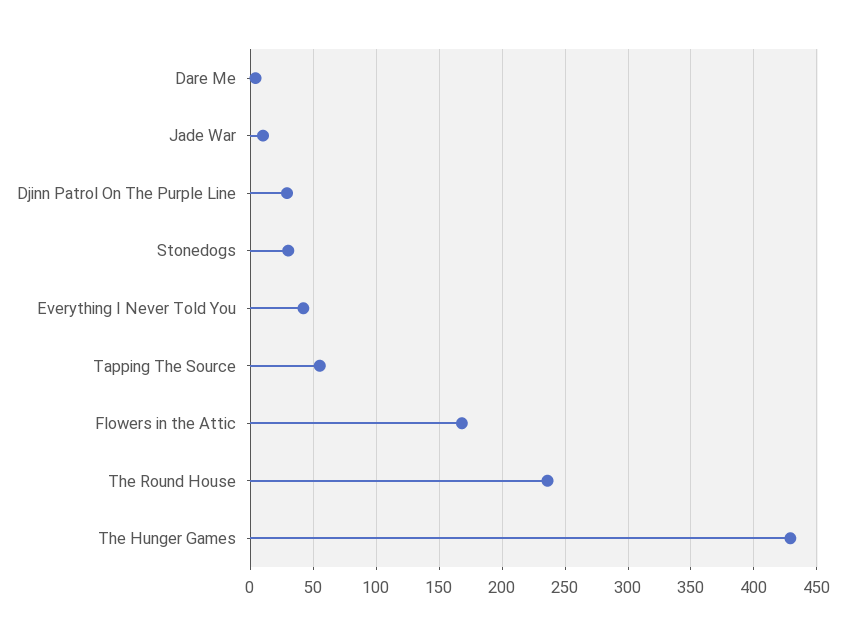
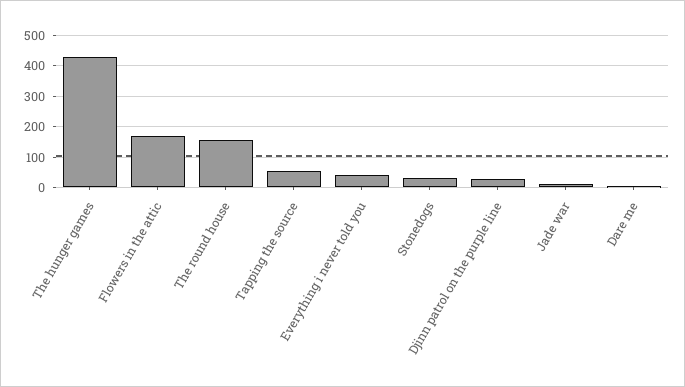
The Round House: 235 -> 160

